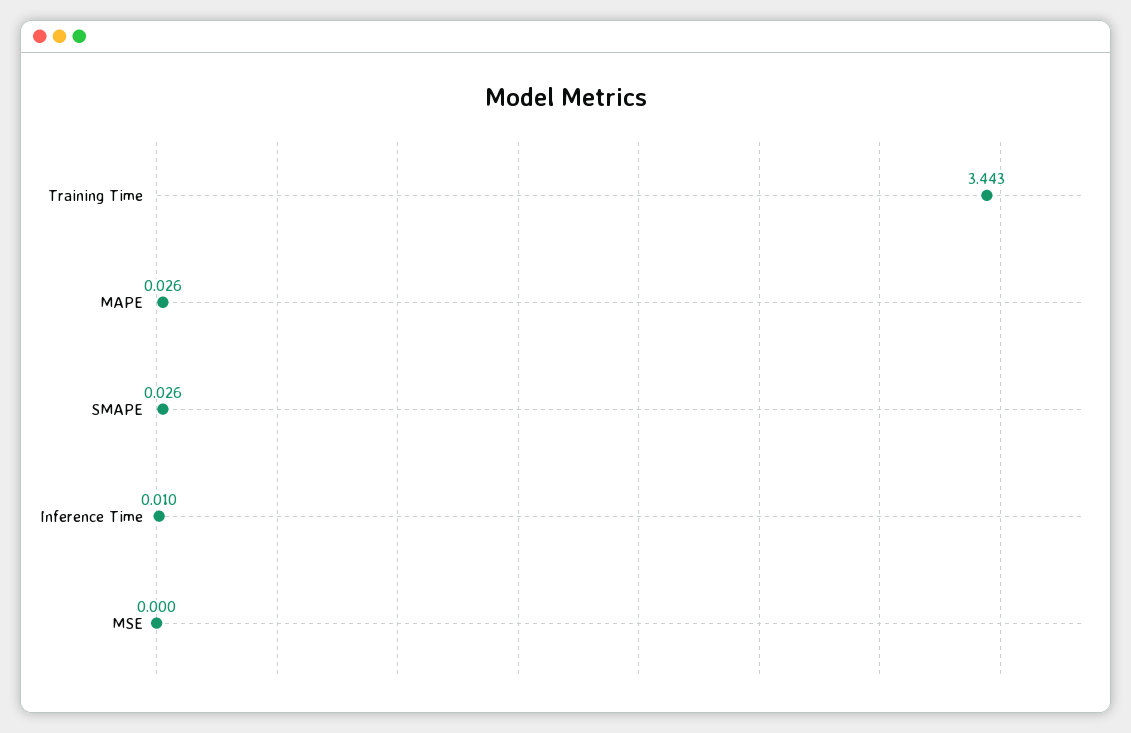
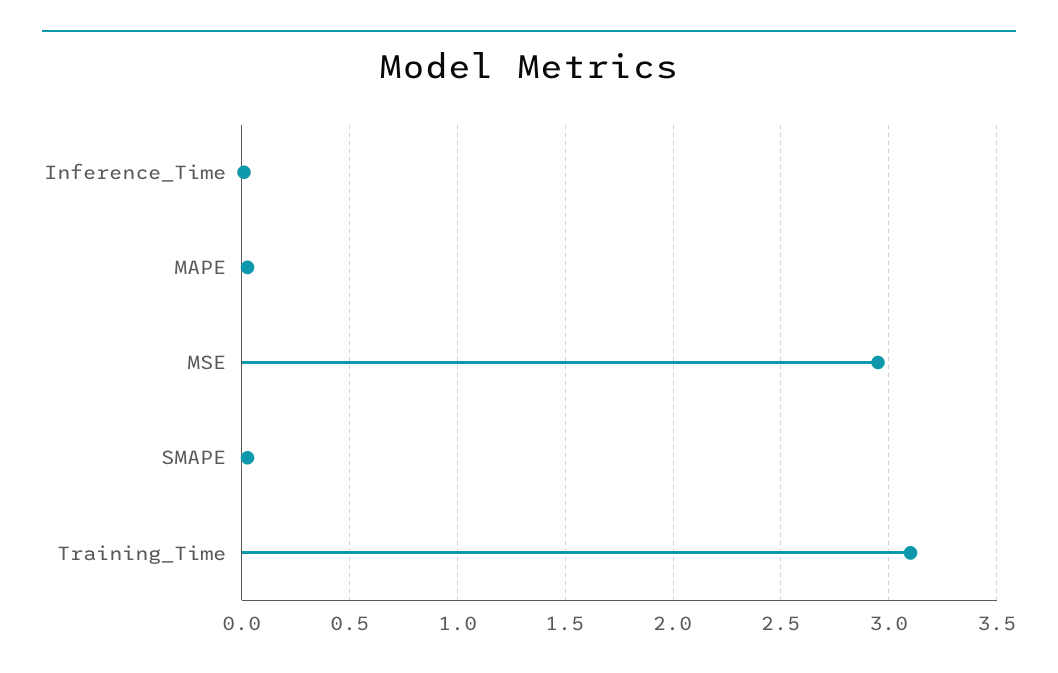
Training Time: 3.443 -> 3.1
MSE: 0 -> 2.95

